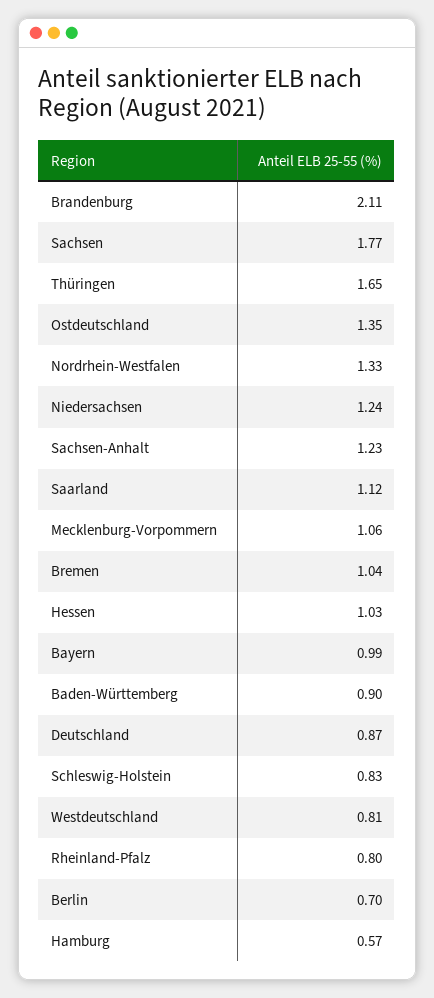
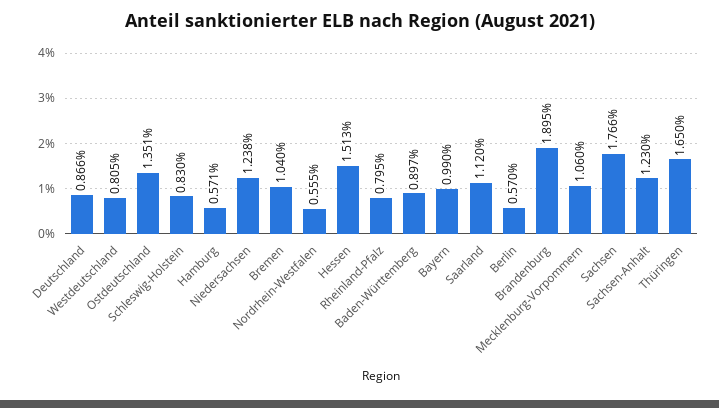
Brandenburg: 2.11 -> 1.895
Nordrhein-Westfalen: 1.33 -> 0.555
Hessen: 1.03 -> 1.513
Berlin: 0.7 -> 0.57

